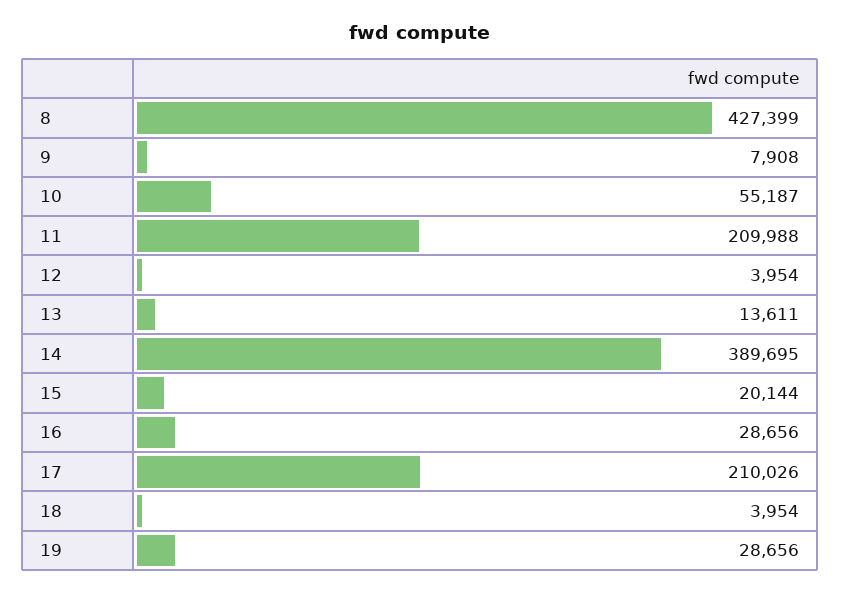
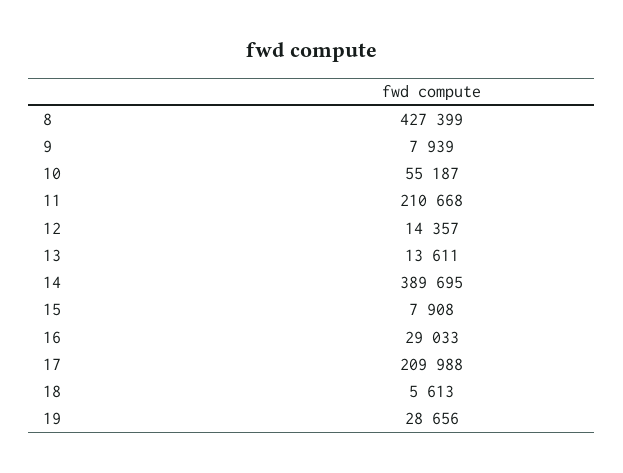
9: 7908 -> 7939
11: 209988 -> 210668
12: 3954 -> 14357
15: 20144 -> 7908
16: 28656 -> 29033
17: 210026 -> 209988
18: 3954 -> 5613

